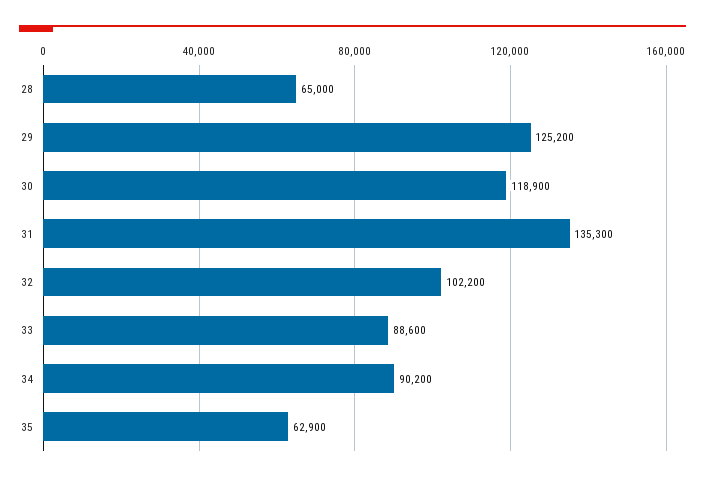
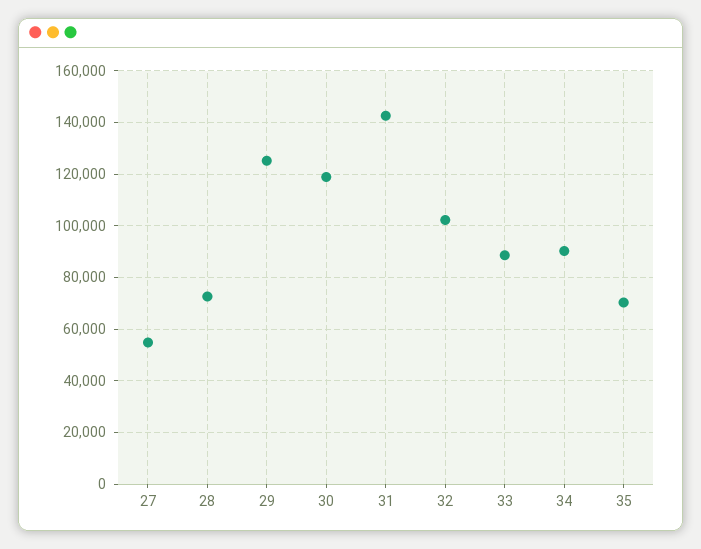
28: 65000 -> 72500
31: 135300 -> 142500
35: 62900 -> 70000
27: none -> 55000

